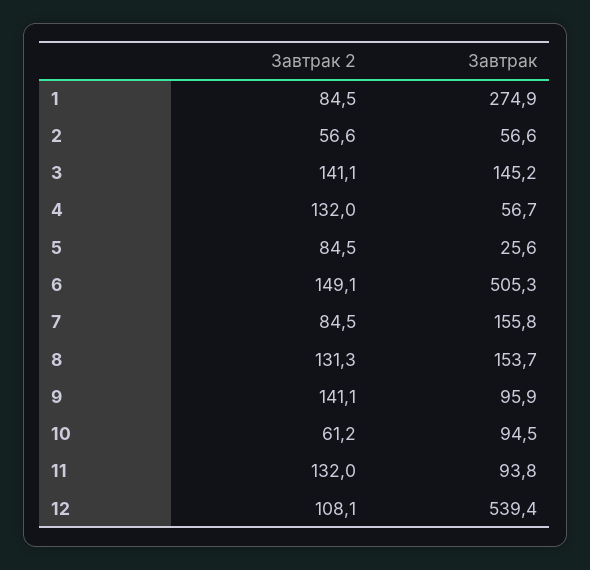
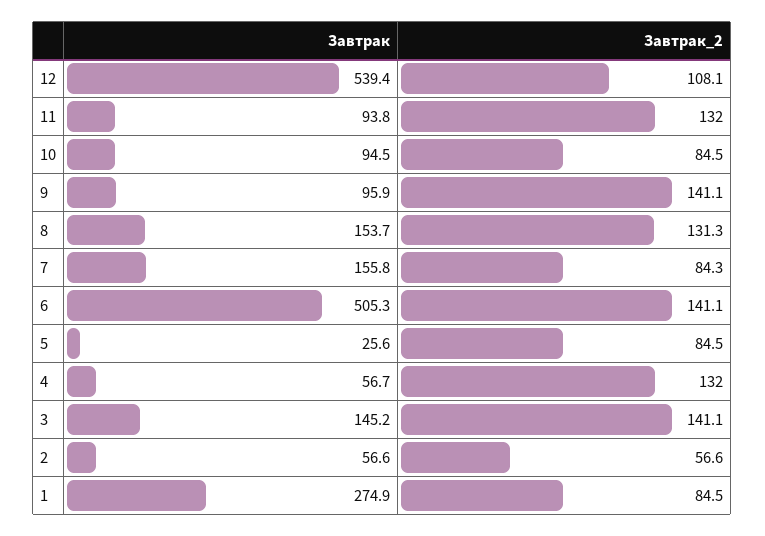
Завтрак 2, 6: 149.1 -> 141.1
Завтрак 2, 7: 84.5 -> 84.3
Завтрак 2, 10: 61.2 -> 84.5

